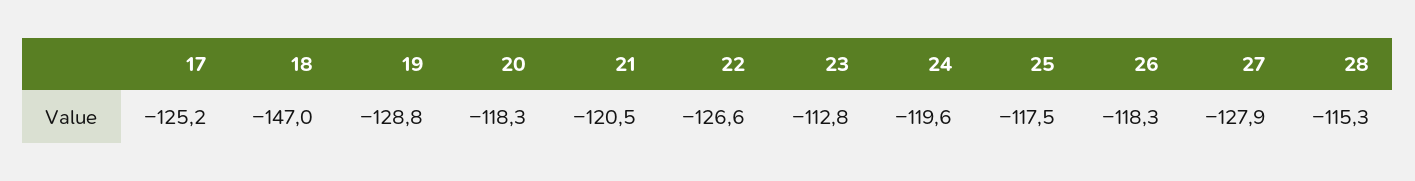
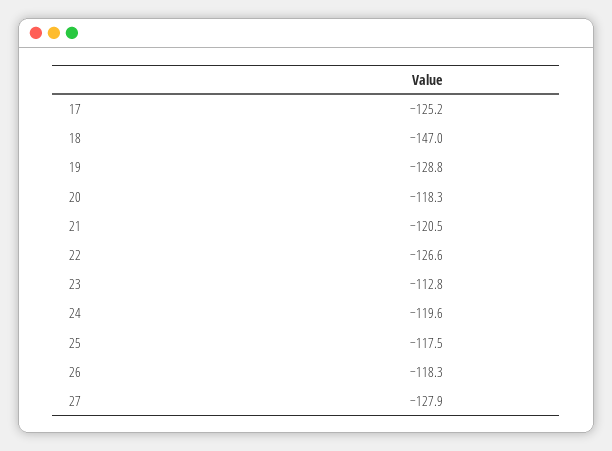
28: -115.3 -> none

